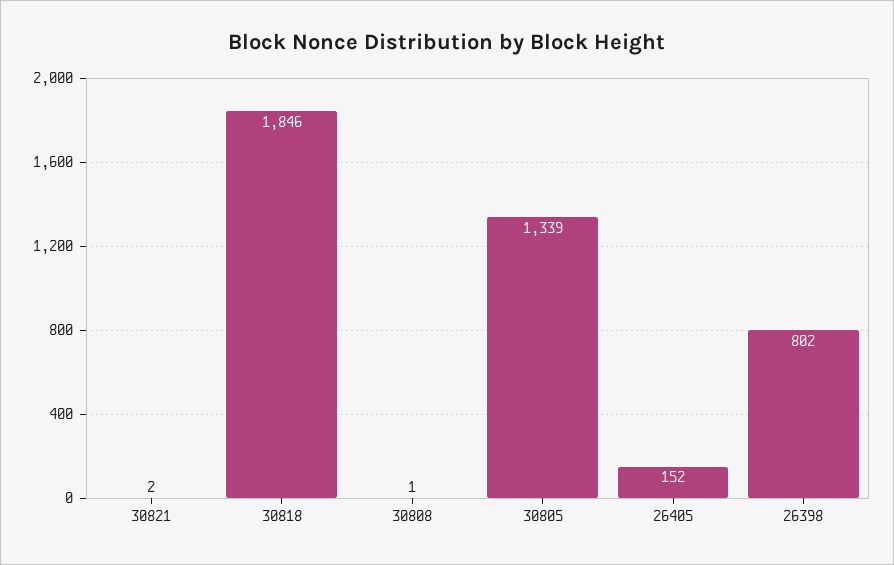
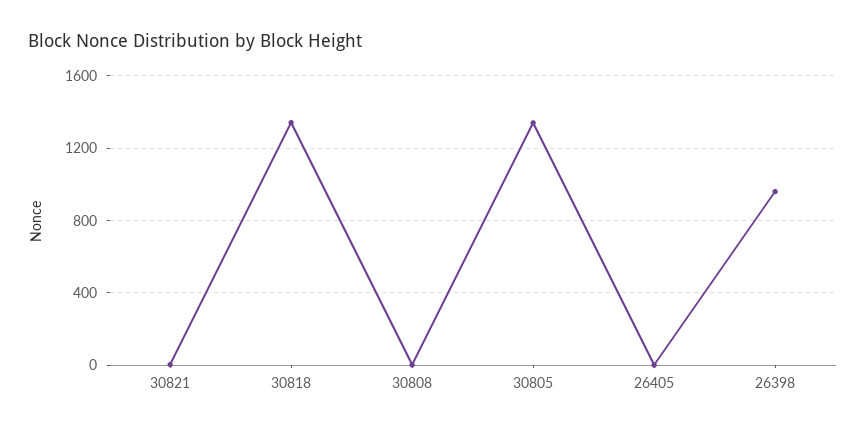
30818: 1846 -> 1350
26405: 152 -> 0
26398: 802 -> 950

